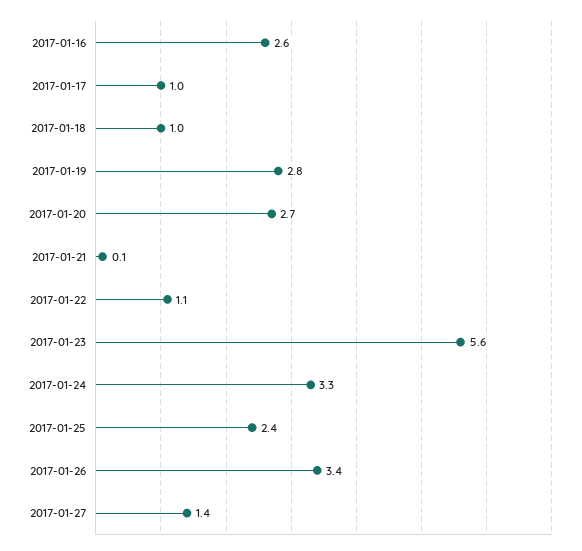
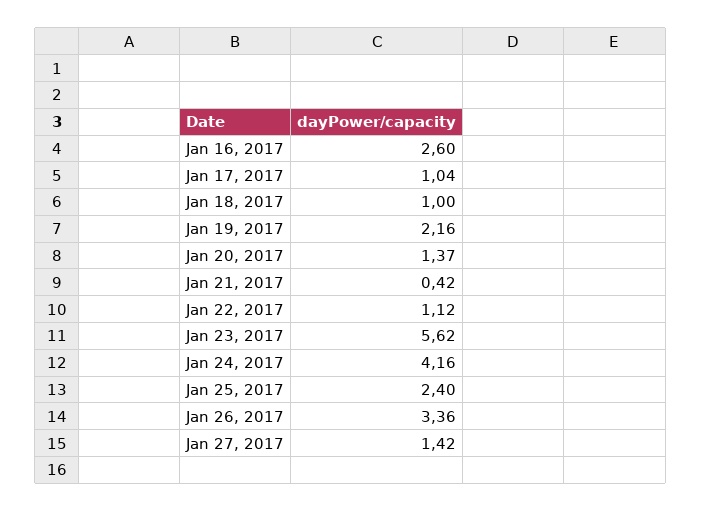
2017-01-19: 2.8 -> 2.16
2017-01-20: 2.7 -> 1.37
2017-01-21: 0.1 -> 0.42
2017-01-24: 3.3 -> 4.16

